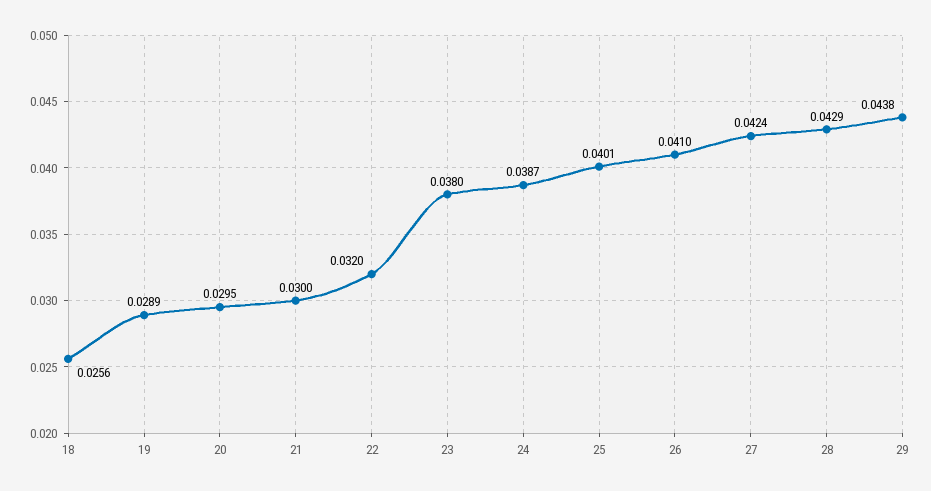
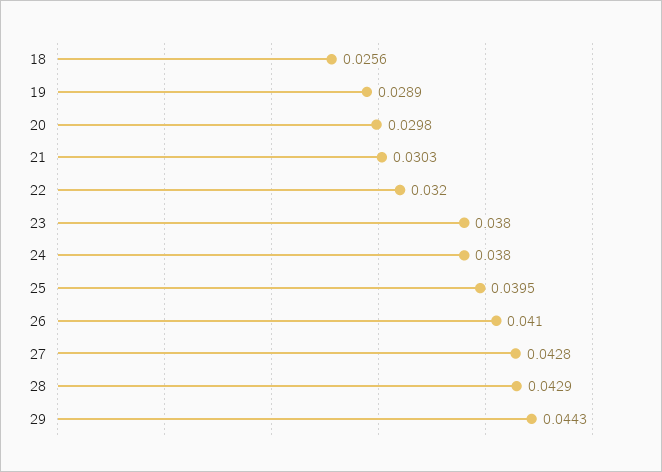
20: 0.0295 -> 0.0298
21: 0.03 -> 0.0303
24: 0.0387 -> 0.038
25: 0.0401 -> 0.0395
27: 0.0424 -> 0.0428
29: 0.0438 -> 0.0443

